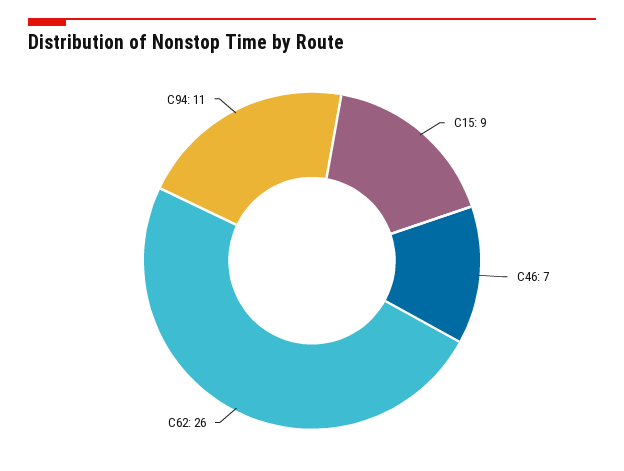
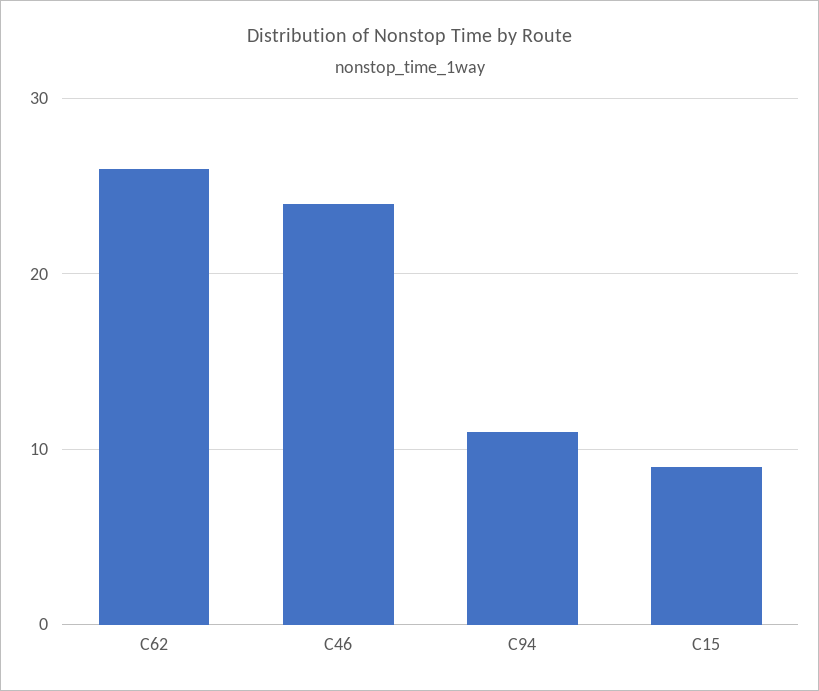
C46: 7 -> 24

